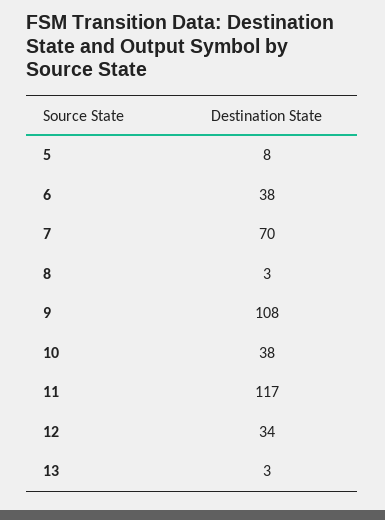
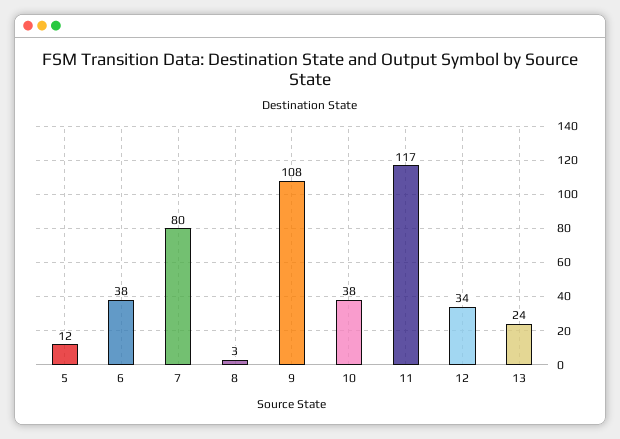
5: 8 -> 12
7: 70 -> 80
13: 3 -> 24

